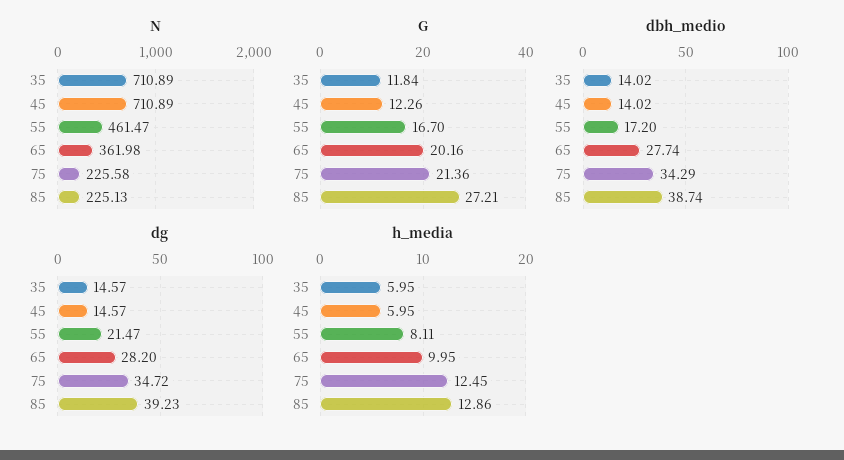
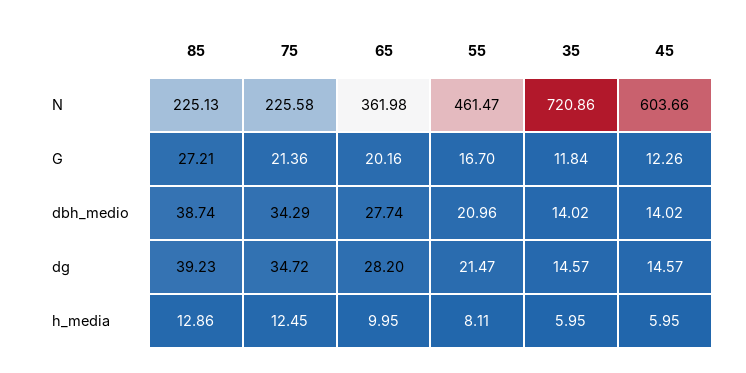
N, 35: 710.89 -> 720.86
N, 45: 710.89 -> 603.66
dbh_medio, 55: 17.2 -> 20.96

